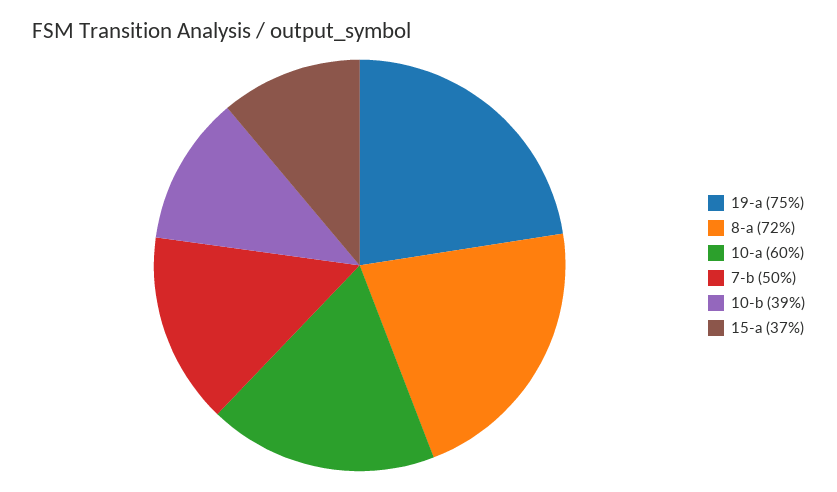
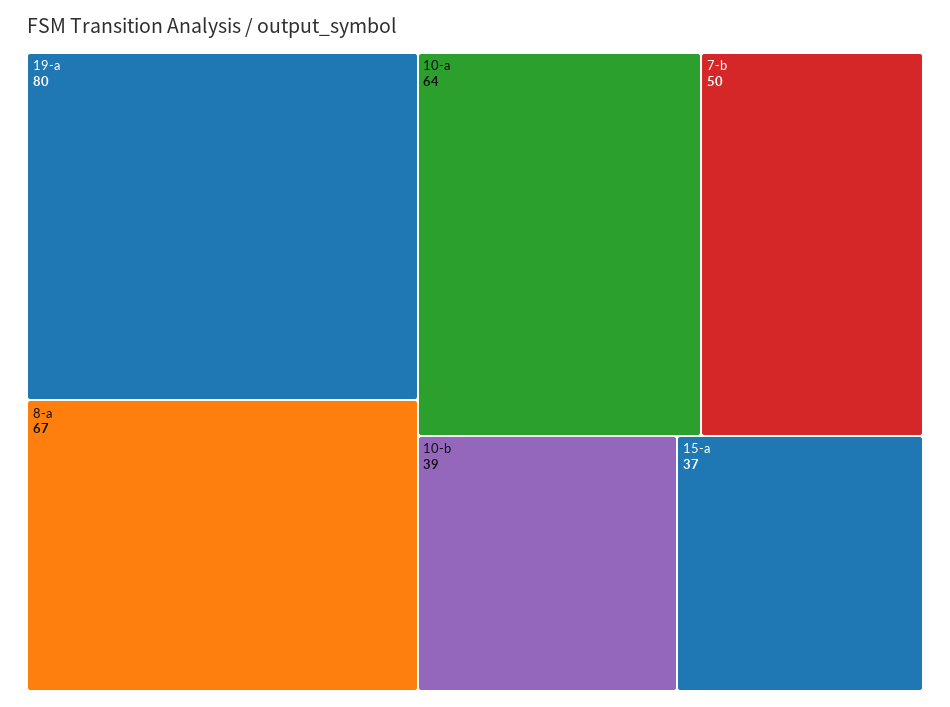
19-a: 75 -> 80
8-a: 72 -> 67
10-a: 60 -> 64

